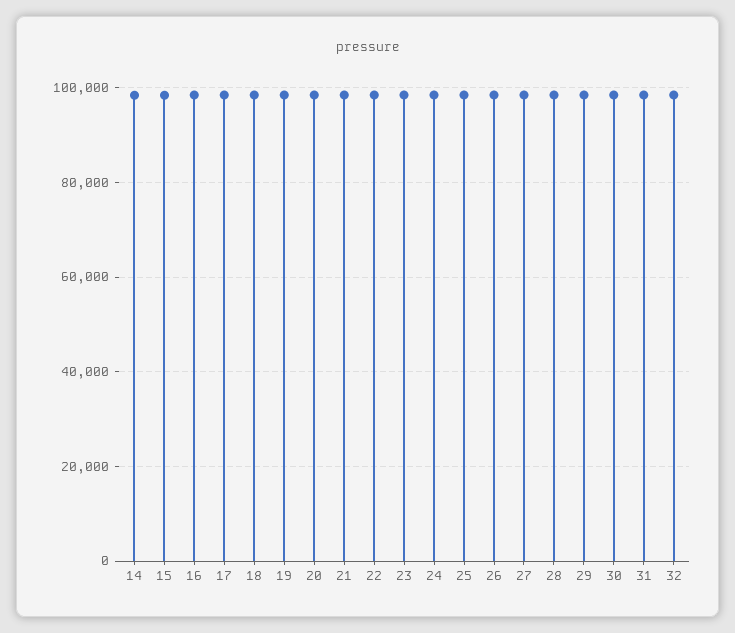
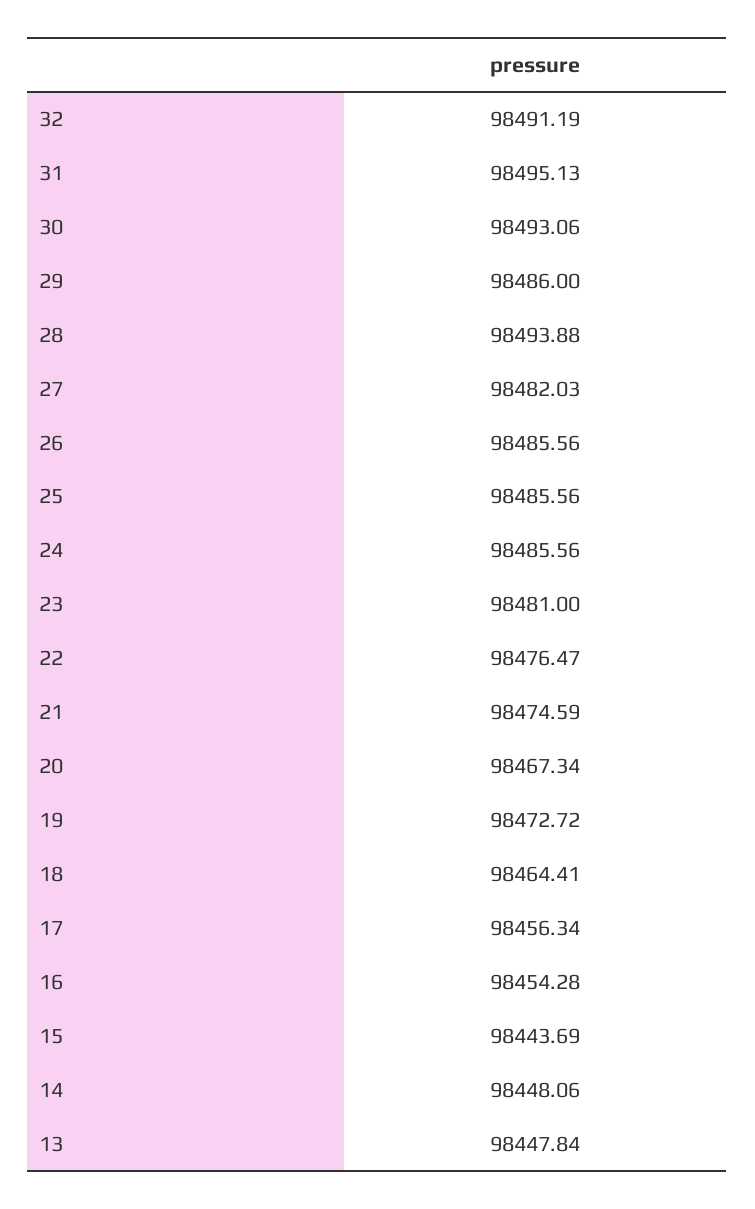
13: none -> 98447.84

